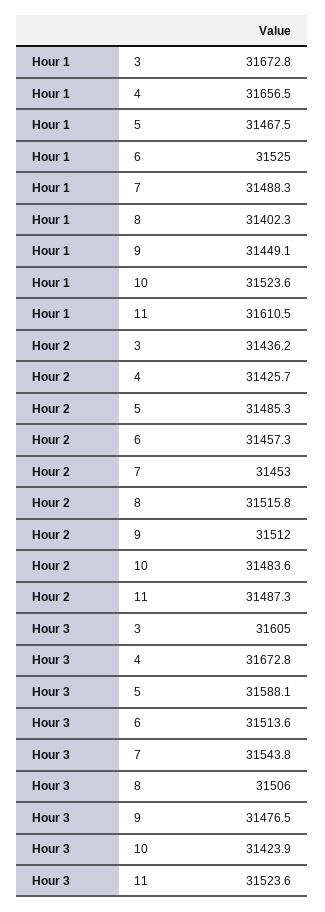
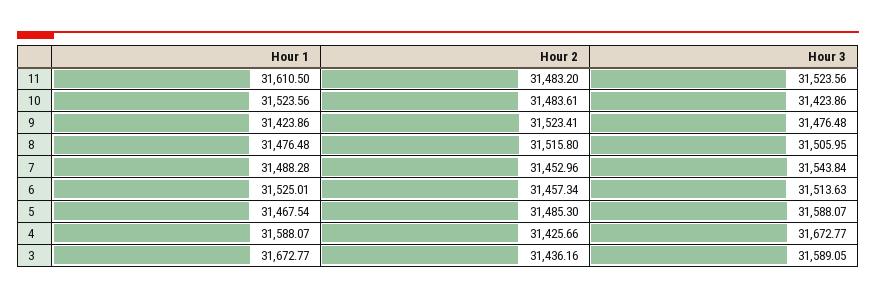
Hour 1, 4: 31656.5 -> 31588.07
Hour 1, 8: 31402.3 -> 31476.48
Hour 1, 9: 31449.1 -> 31423.86
Hour 2, 9: 31512 -> 31523.41
Hour 2, 11: 31487.3 -> 31483.2
Hour 3, 3: 31605 -> 31589.05

